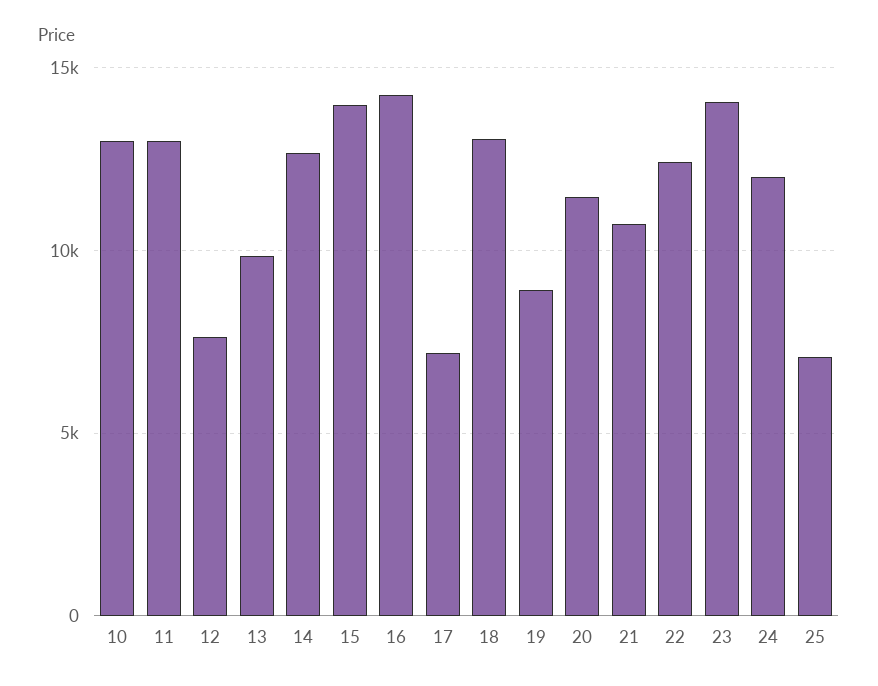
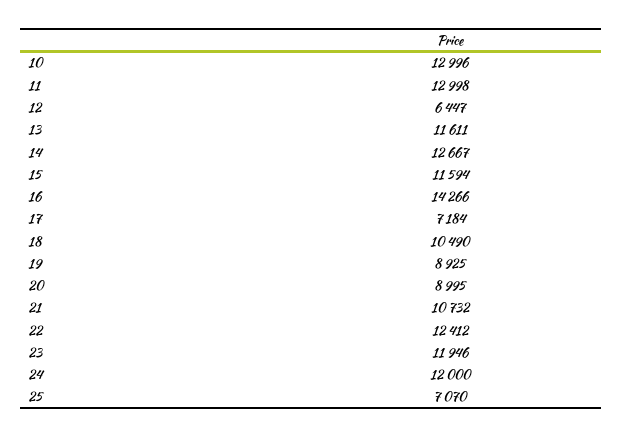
12: 7500 -> 6447
13: 10000 -> 11611
15: 14000 -> 11594
18: 13000 -> 10490
20: 11500 -> 8995
23: 14000 -> 11946

